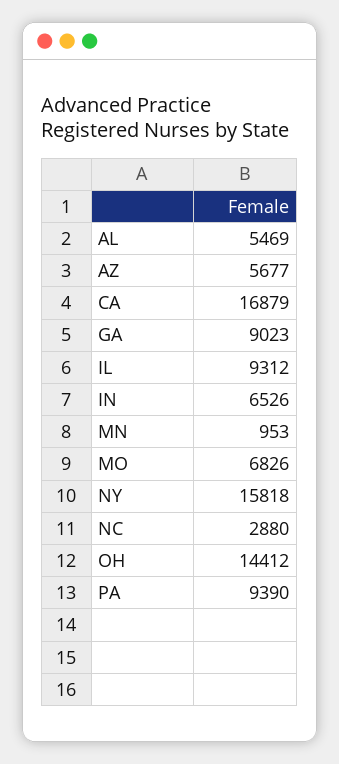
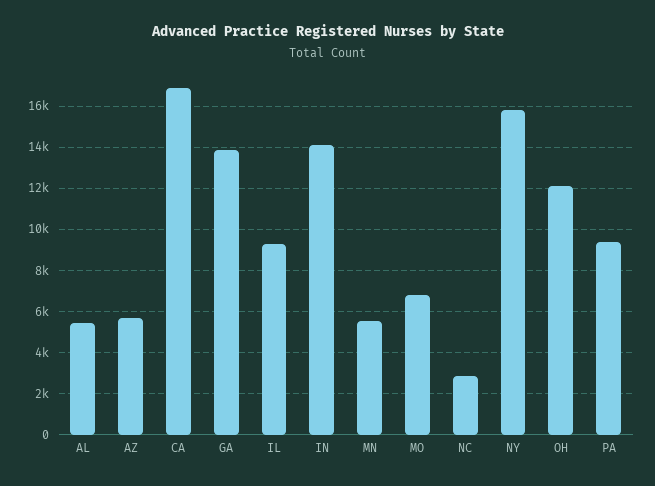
GA: 9023 -> 14000
IN: 6526 -> 14000
MN: 953 -> 5500
OH: 14412 -> 12000

